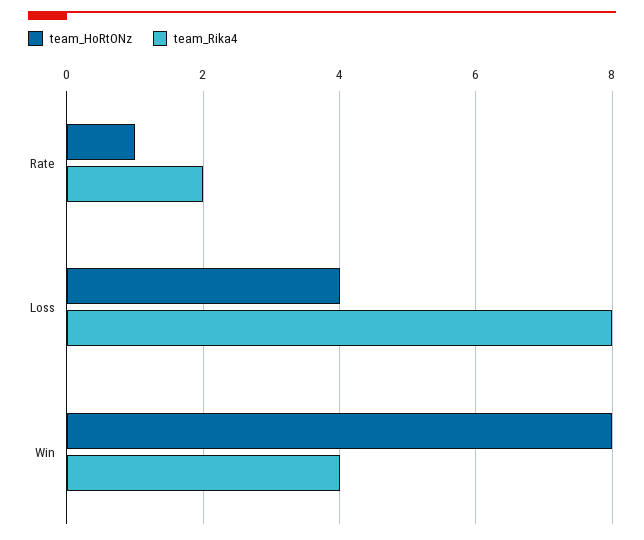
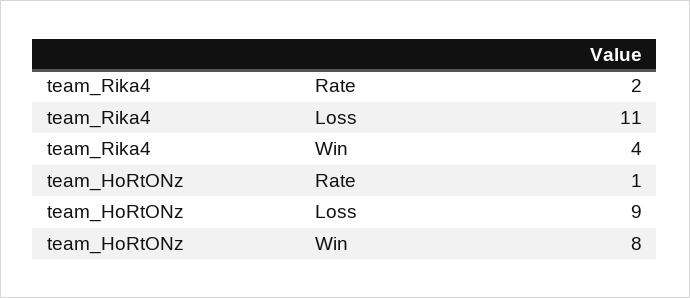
team_HoRtONz, Loss: 4 -> 9
team_Rika4, Loss: 8 -> 11

